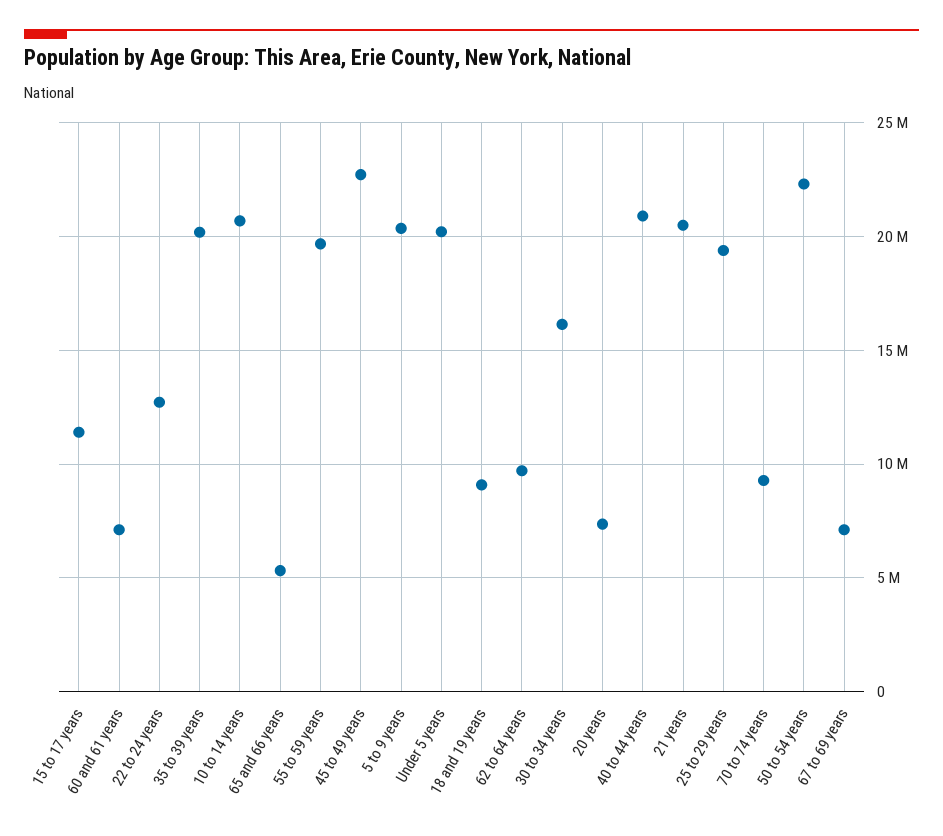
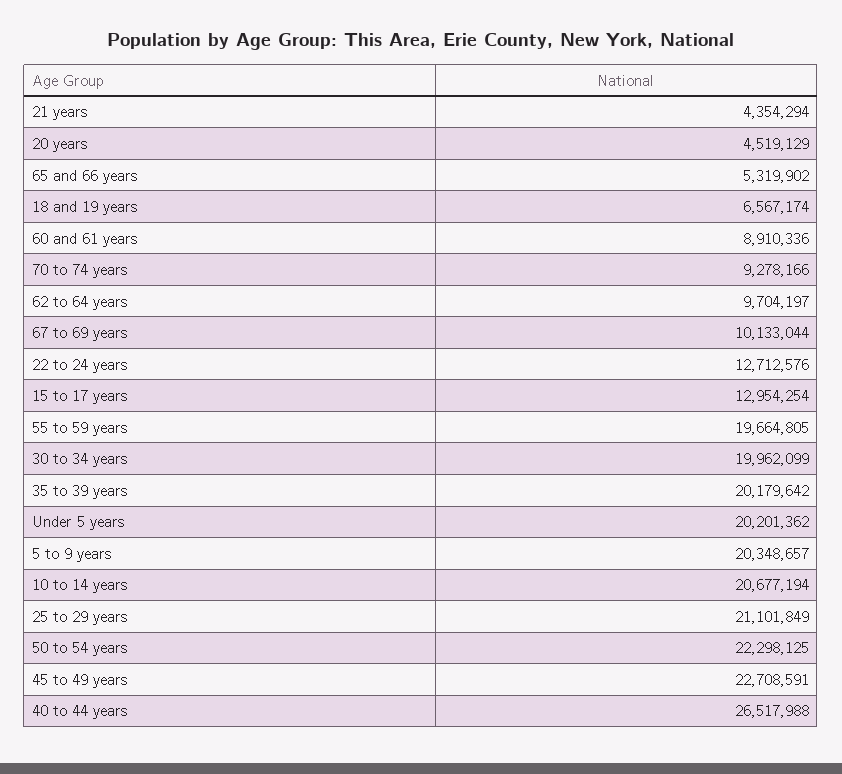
15 to 17 years: 11500000 -> 12954254
60 and 61 years: 7000000 -> 8910336
18 and 19 years: 9000000 -> 6567174
30 to 34 years: 16000000 -> 19962099
20 years: 7500000 -> 4519129
40 to 44 years: 21000000 -> 26517988
21 years: 20500000 -> 4354294
25 to 29 years: 19500000 -> 21101849
67 to 69 years: 7000000 -> 10133044

